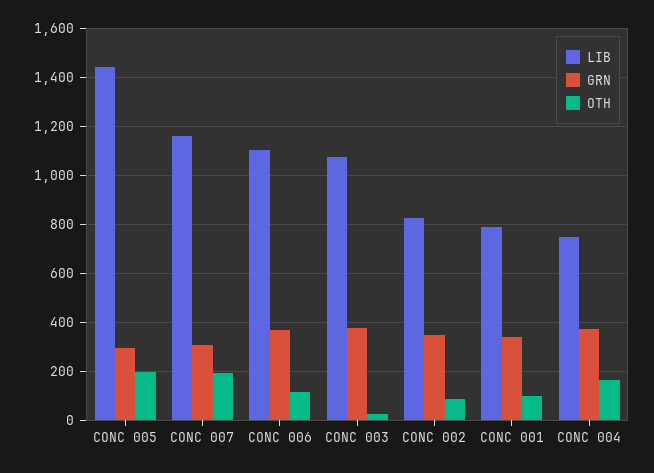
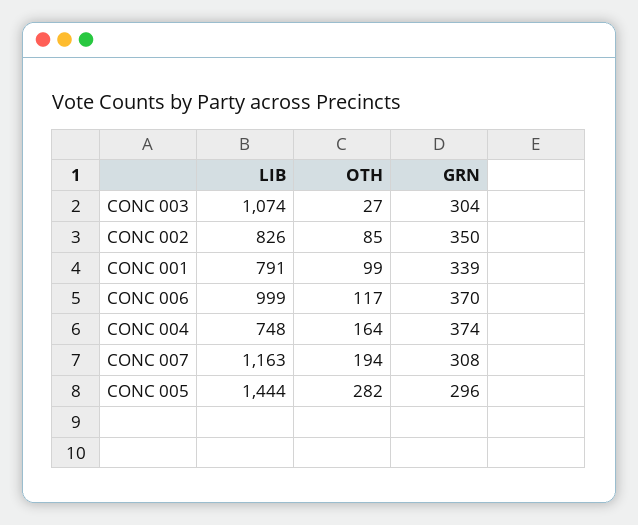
OTH, CONC 005: 200 -> 282
LIB, CONC 006: 1100 -> 999
GRN, CONC 003: 375 -> 304

